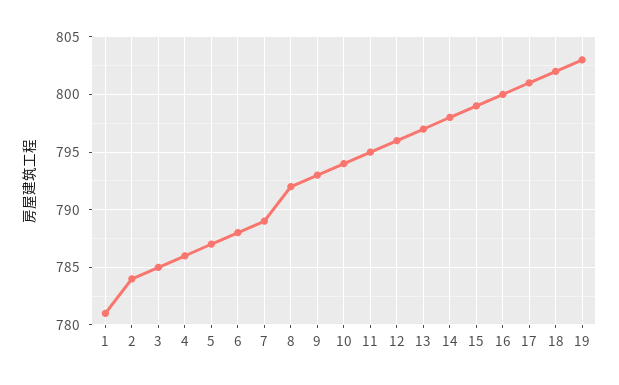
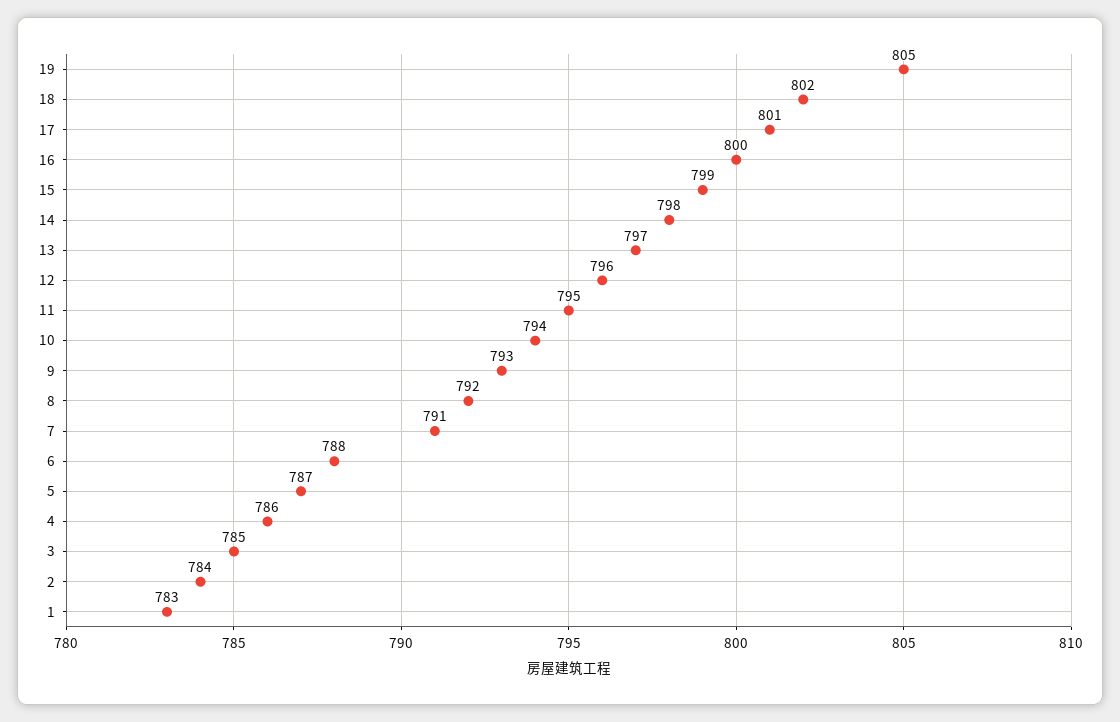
1: 781 -> 783
7: 789 -> 791
19: 803 -> 805

